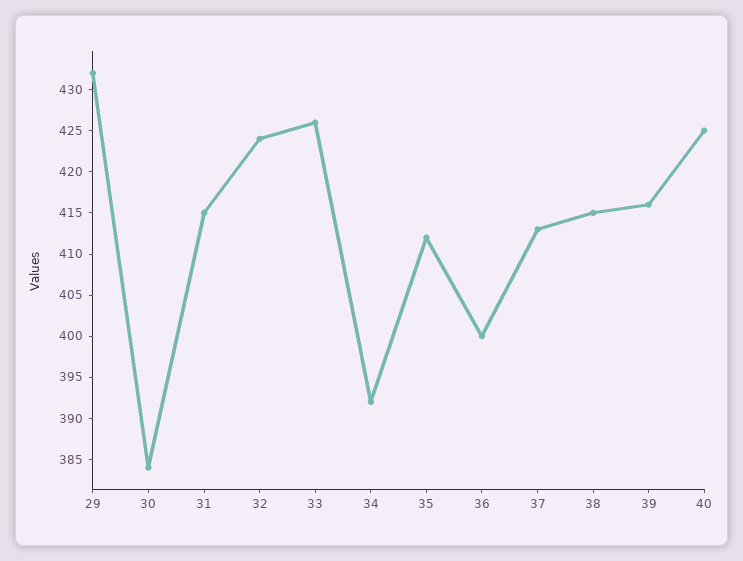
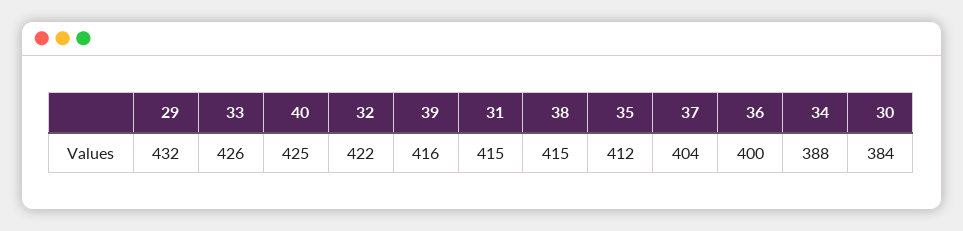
32: 424 -> 422
34: 392 -> 388
37: 413 -> 404

